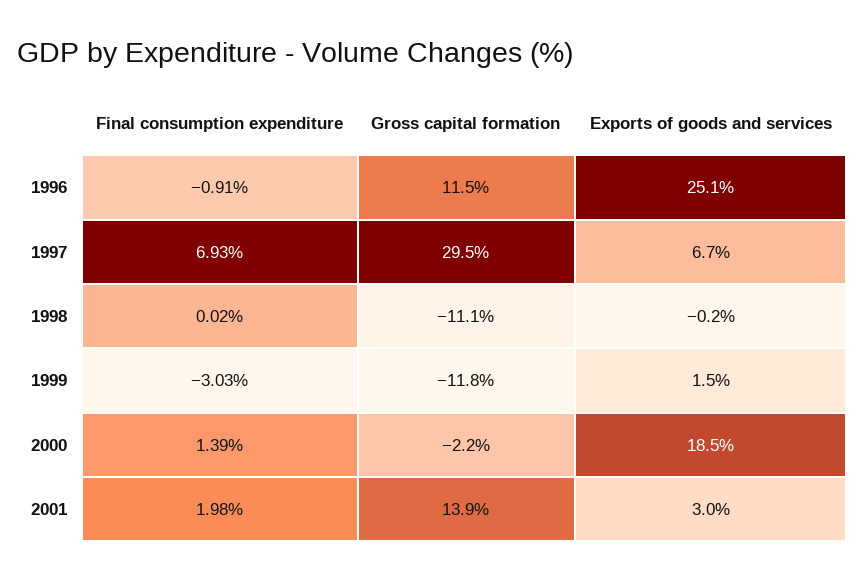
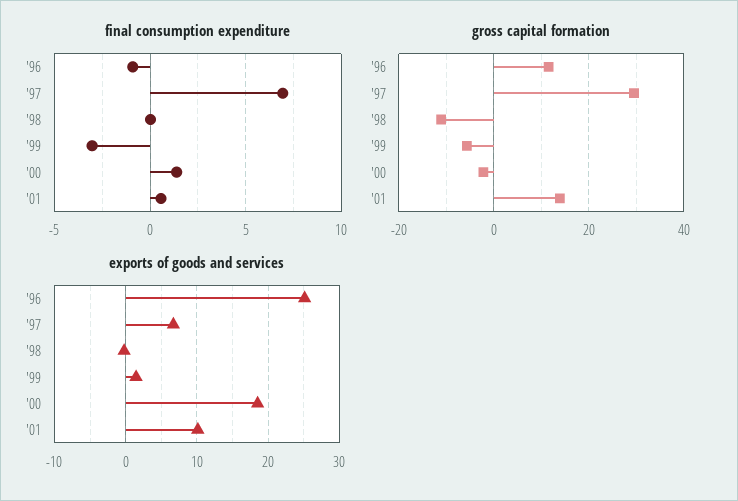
Gross capital formation, 1999: -11.8 -> -6
Final consumption expenditure, 2001: 1.98 -> 0.5
Exports of goods and services, 2001: 3 -> 10

